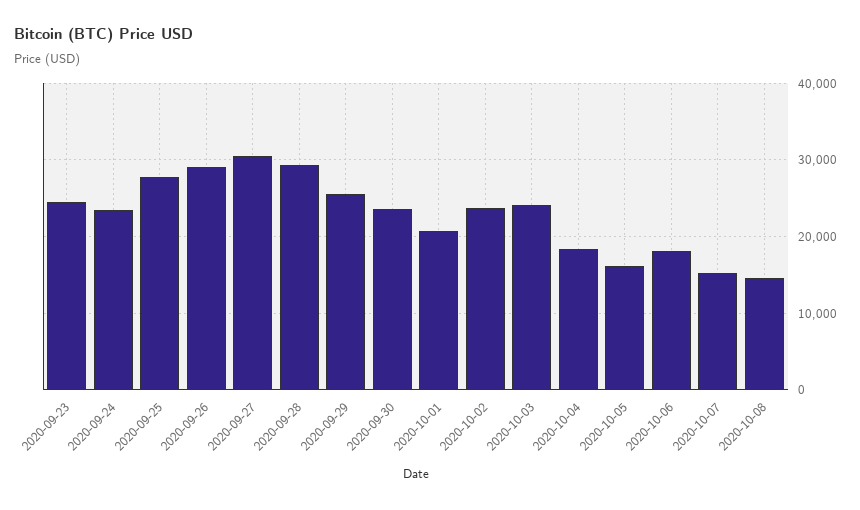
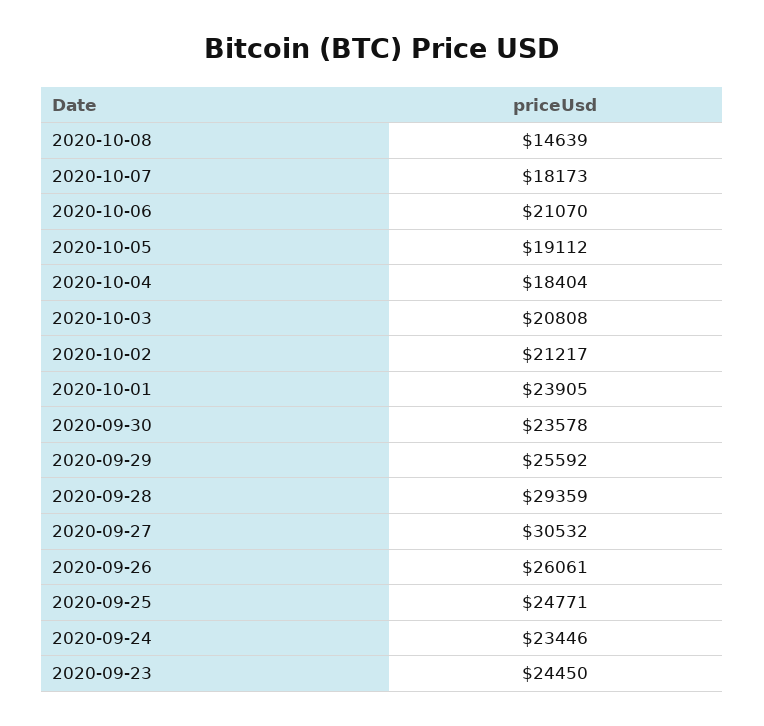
2020-09-25: 28000 -> 24771
2020-09-26: 29000 -> 26061
2020-10-01: 21000 -> 23905
2020-10-02: 24000 -> 21217
2020-10-03: 24000 -> 20808
2020-10-05: 16000 -> 19112
2020-10-06: 18000 -> 21070
2020-10-07: 15000 -> 18173

